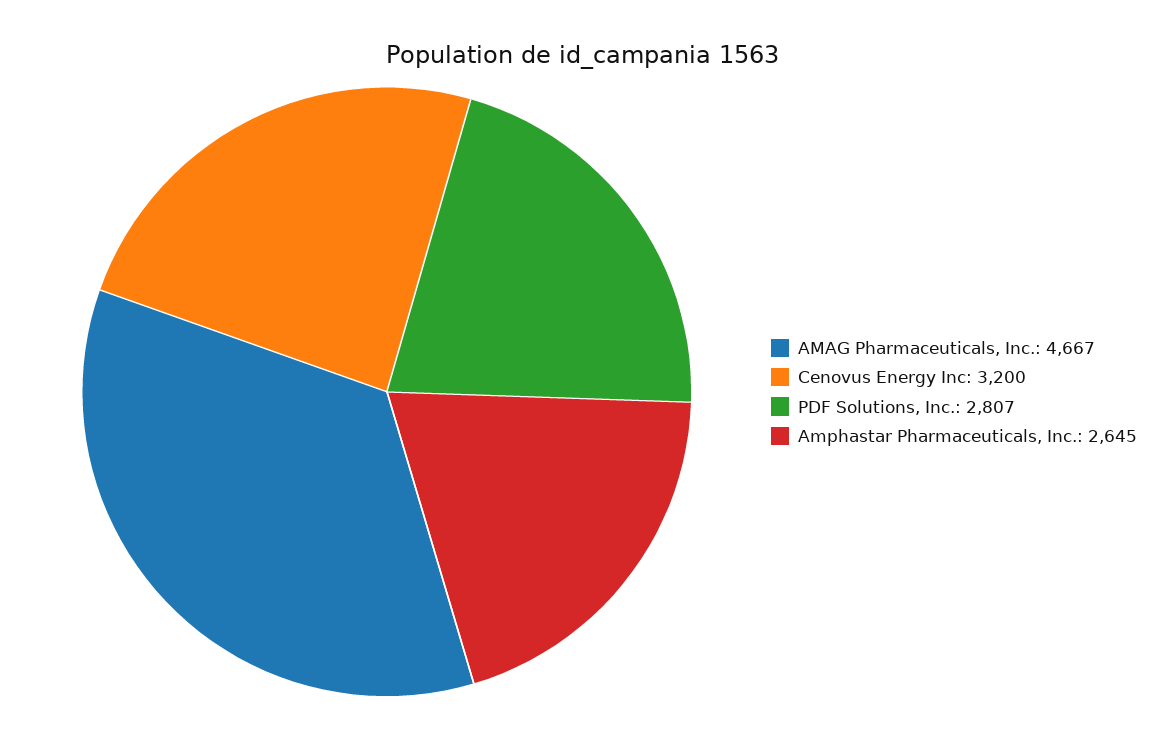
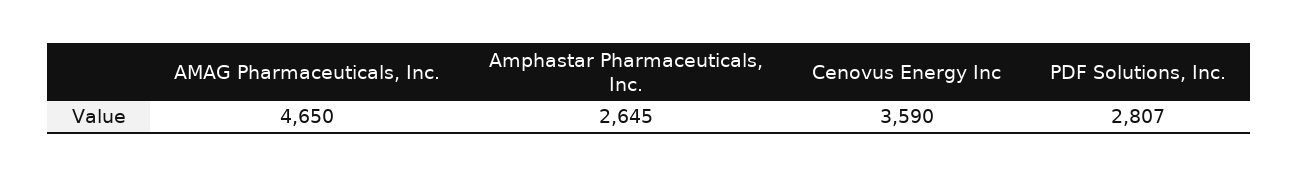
AMAG Pharmaceuticals, Inc.: 4667 -> 4650
Cenovus Energy Inc: 3200 -> 3590

